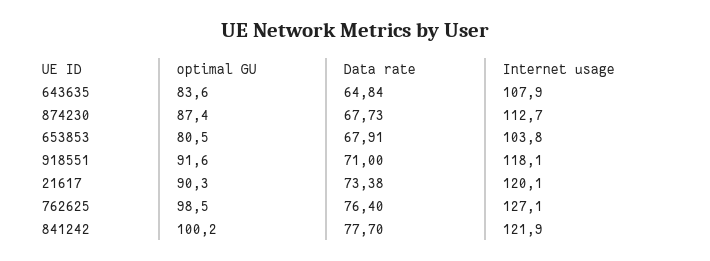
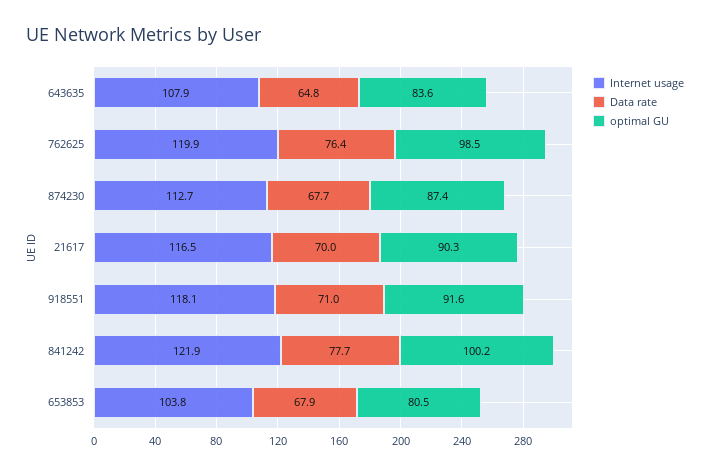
Data rate, 21617: 73.38 -> 70
Internet usage, 21617: 120.1 -> 116.5
Internet usage, 762625: 127.1 -> 119.9

